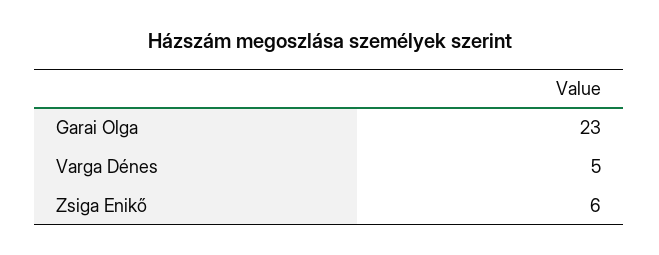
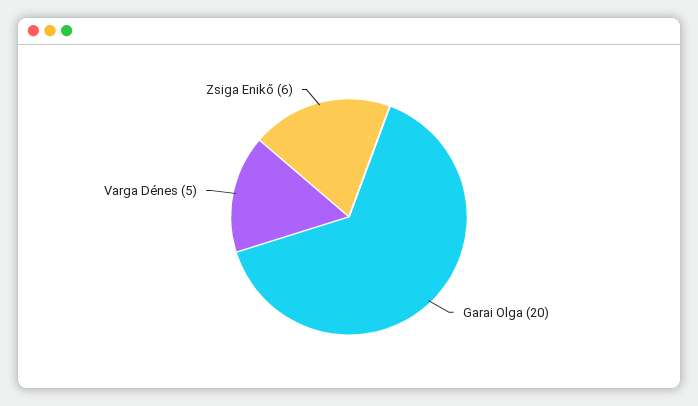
Garai Olga: 23 -> 20

